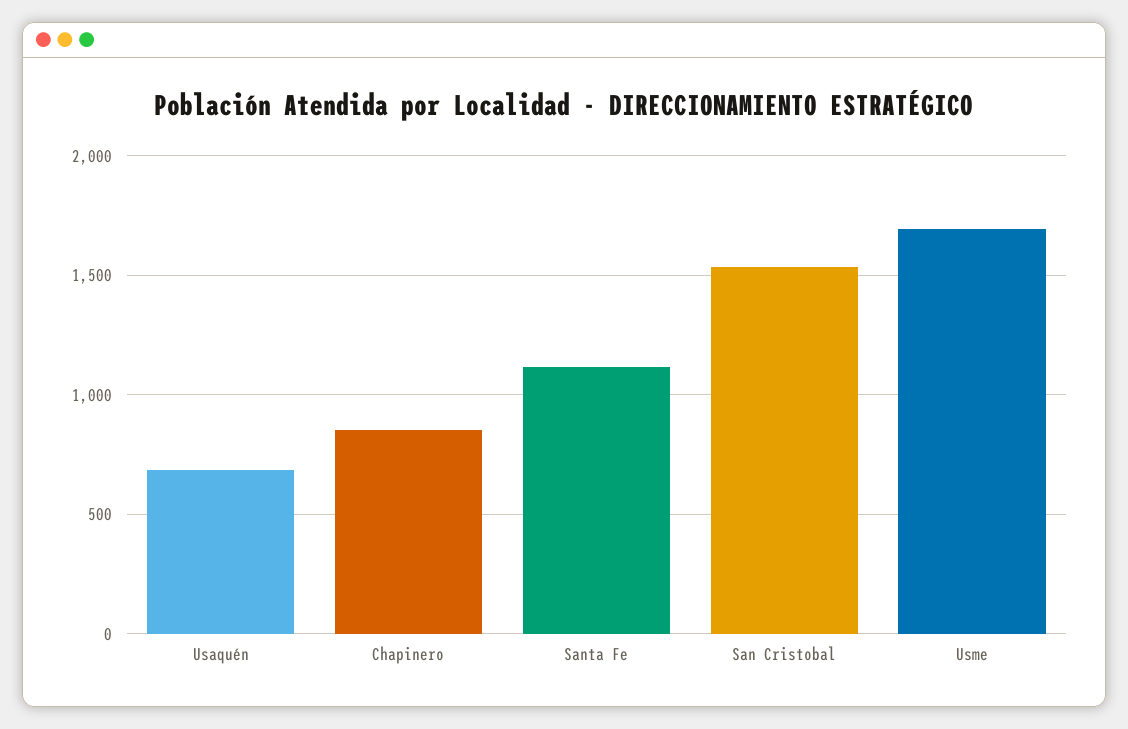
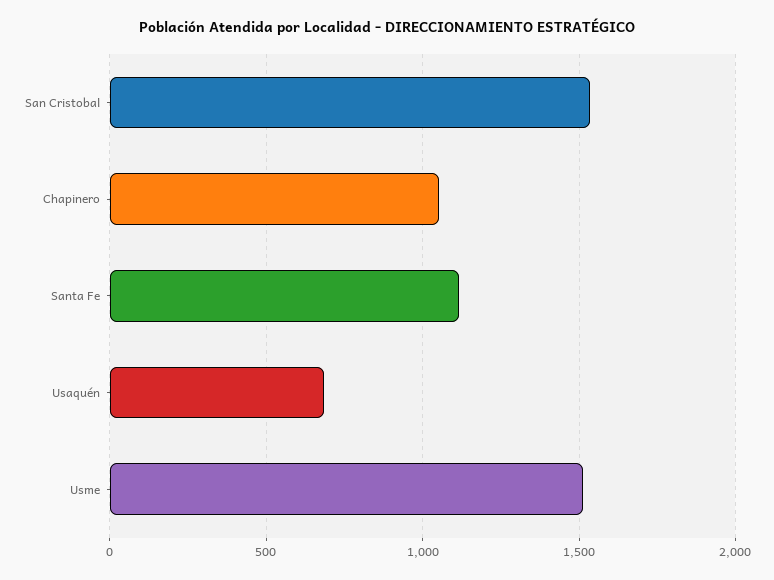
Chapinero: 850 -> 1050
Usme: 1700 -> 1500

